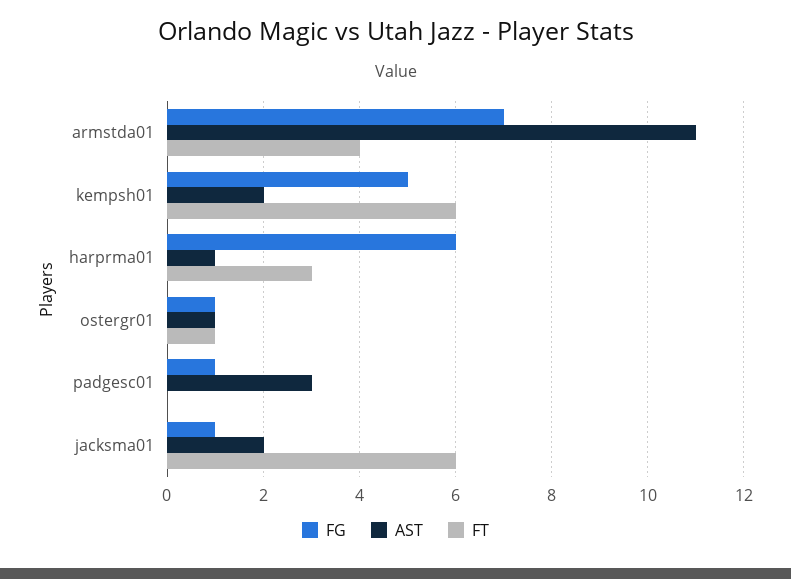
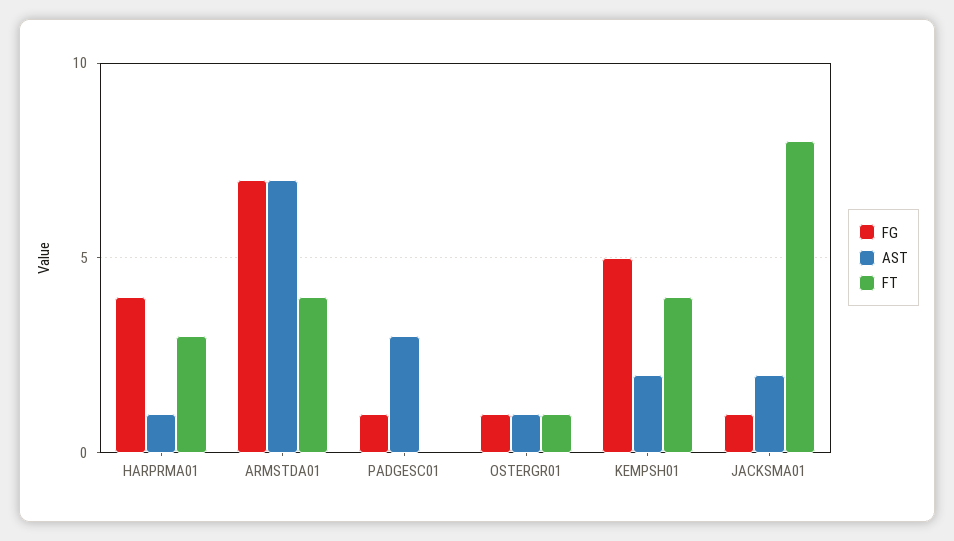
AST, armstda01: 11 -> 7
FT, kempsh01: 6 -> 4
FG, harprma01: 6 -> 4
FT, jacksma01: 6 -> 8

